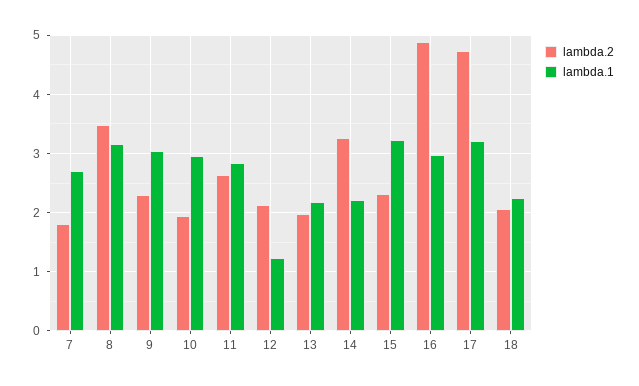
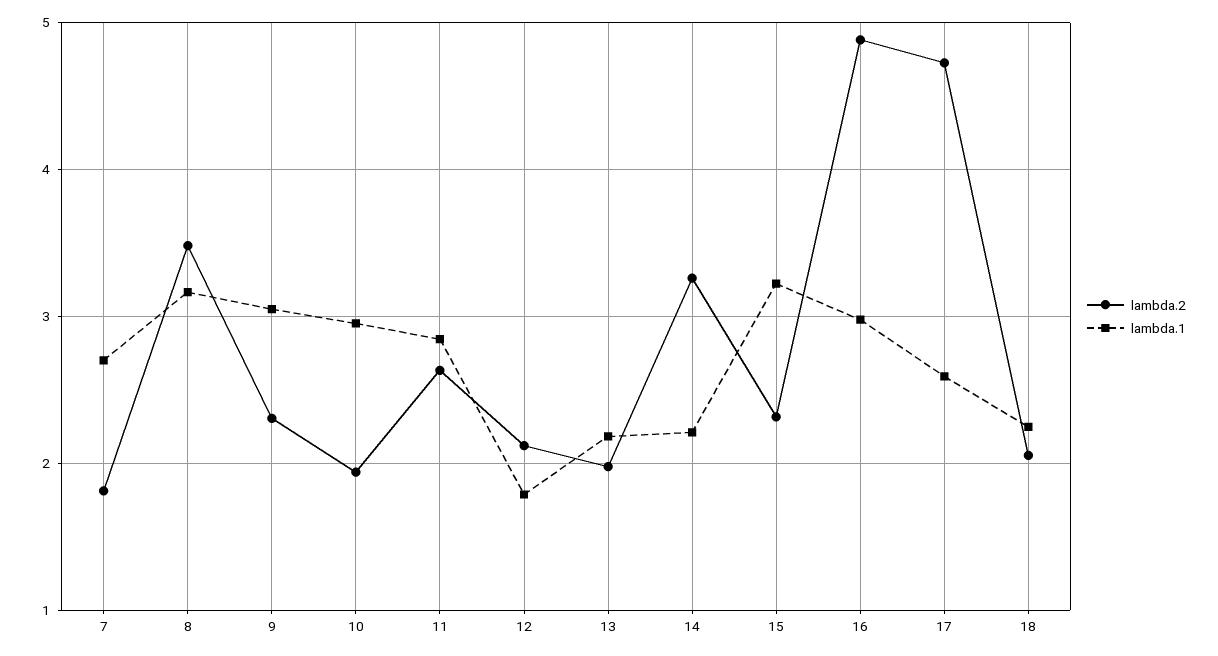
lambda.1, 12: 1.2 -> 1.8
lambda.1, 17: 3.2 -> 2.6

